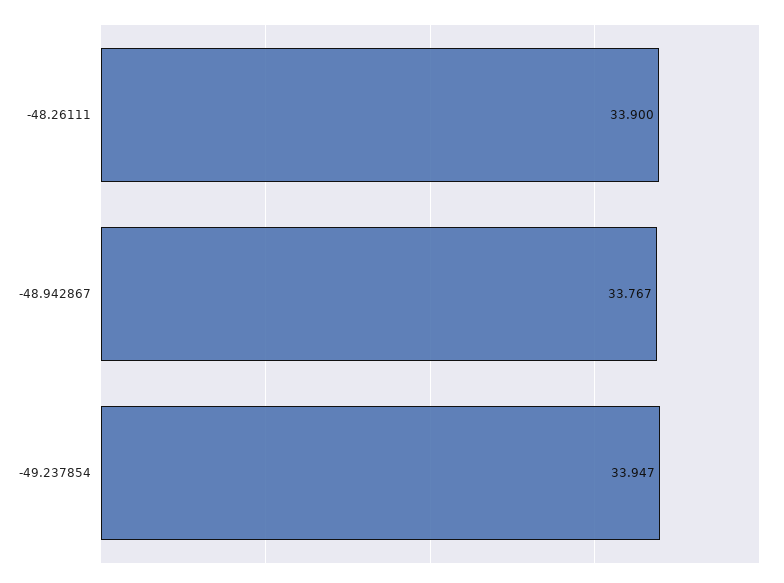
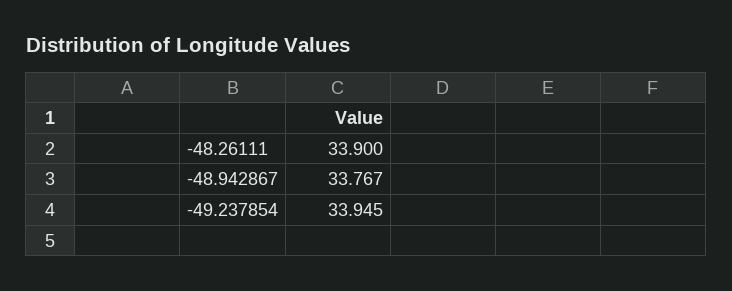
-49.237854: 33.947 -> 33.945

